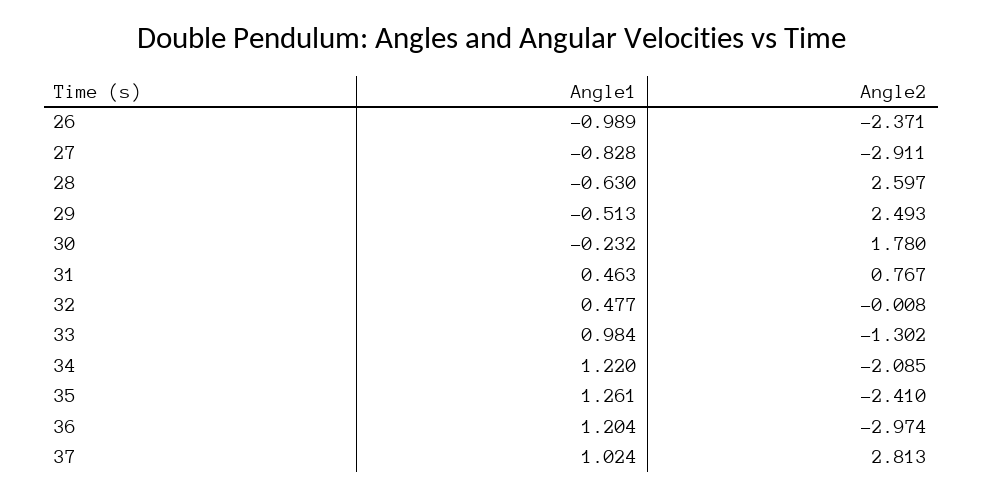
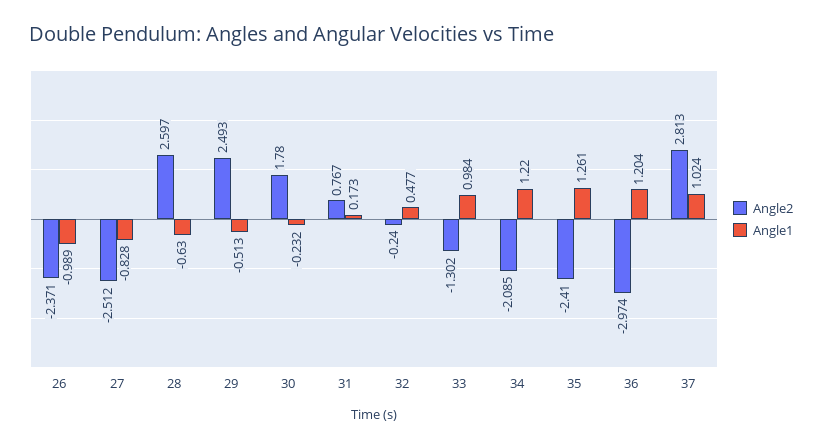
Angle2, 27: -2.911 -> -2.512
Angle1, 31: 0.463 -> 0.173
Angle2, 32: -0.008 -> -0.24

